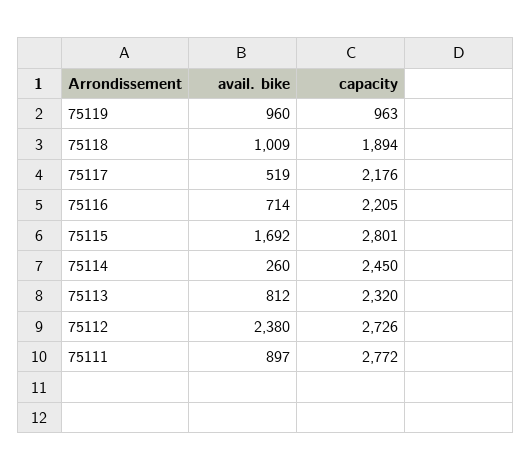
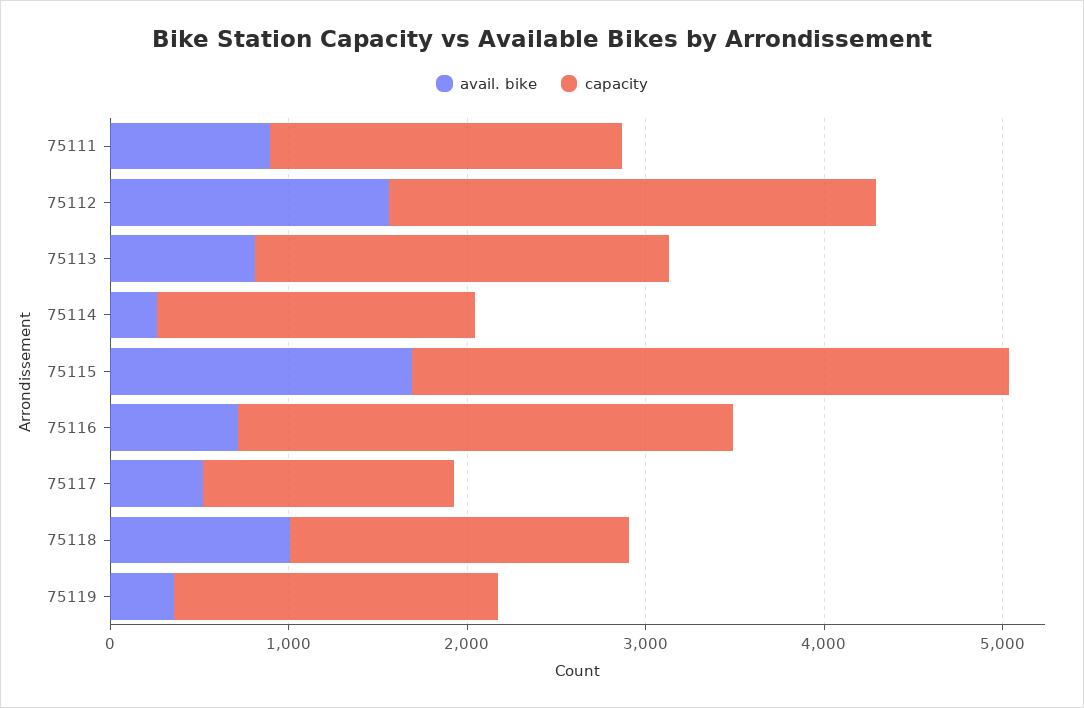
avail. bike, 75119: 960 -> 400
capacity, 75119: 963 -> 1800
capacity, 75117: 2176 -> 1400
capacity, 75116: 2205 -> 2800
capacity, 75115: 2801 -> 3400
capacity, 75114: 2450 -> 1800
avail. bike, 75112: 2380 -> 1600
capacity, 75111: 2772 -> 2000

